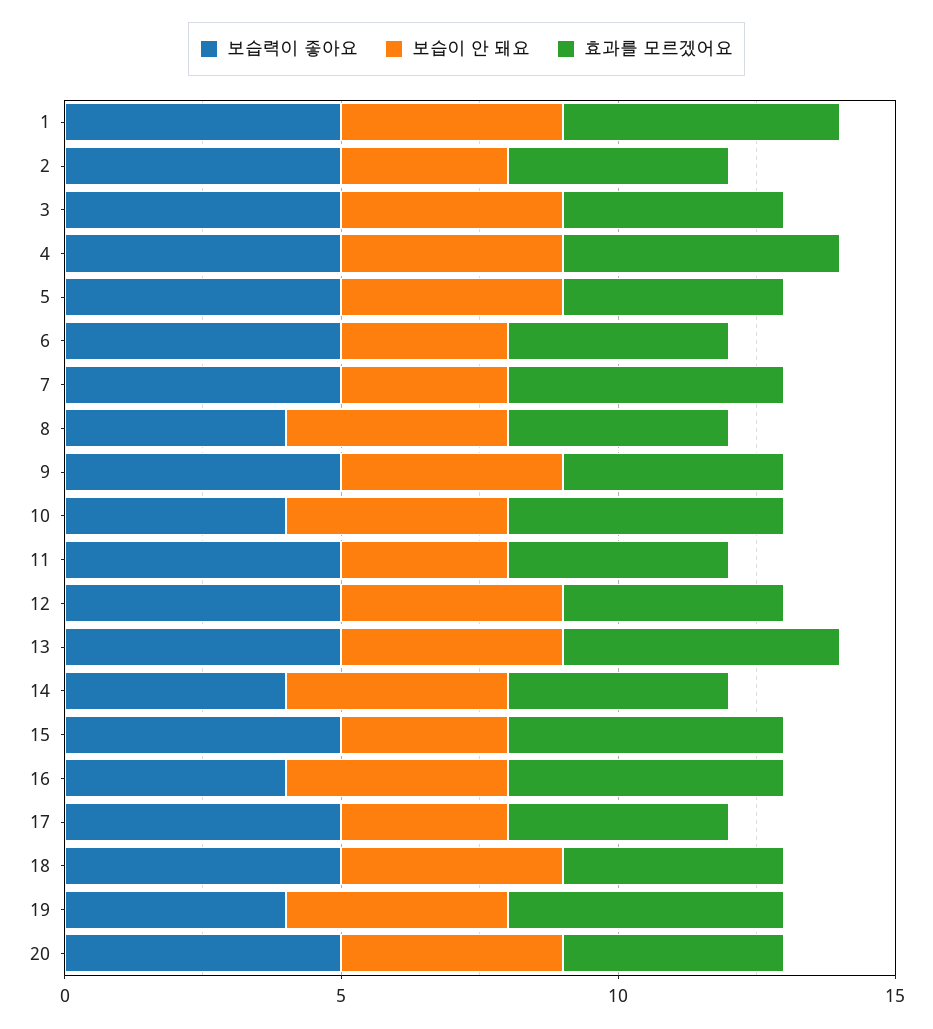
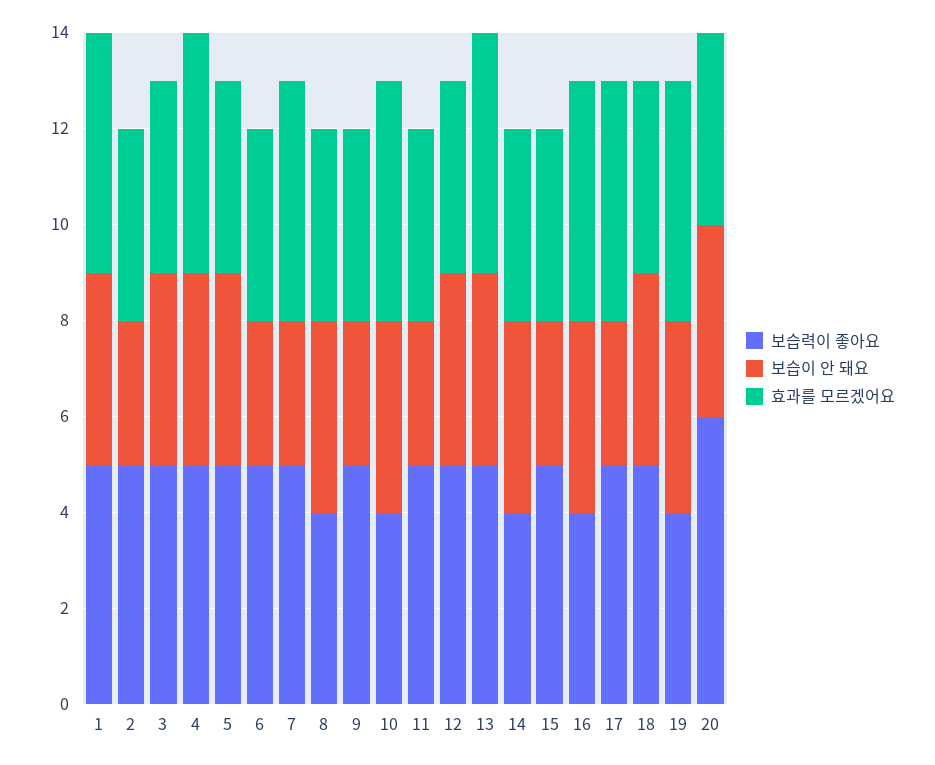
보습이 안 돼요, 9: 4 -> 3
효과를 모르겠어요, 15: 5 -> 4
효과를 모르겠어요, 17: 4 -> 5
보습력이 좋아요, 20: 5 -> 6

